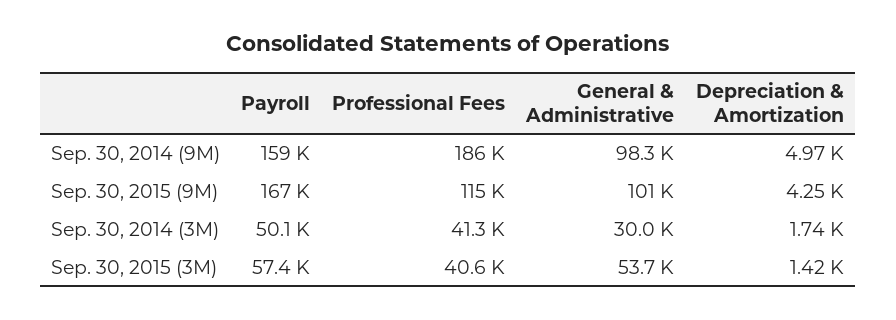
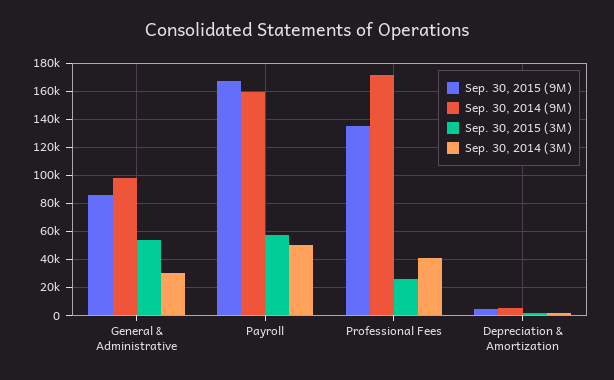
Sep. 30, 2014 (9M), Professional Fees: 186000 -> 170000
Sep. 30, 2015 (9M), Professional Fees: 115000 -> 135000
Sep. 30, 2015 (9M), General & Administrative: 101000 -> 85000
Sep. 30, 2015 (3M), Professional Fees: 40600 -> 25000

